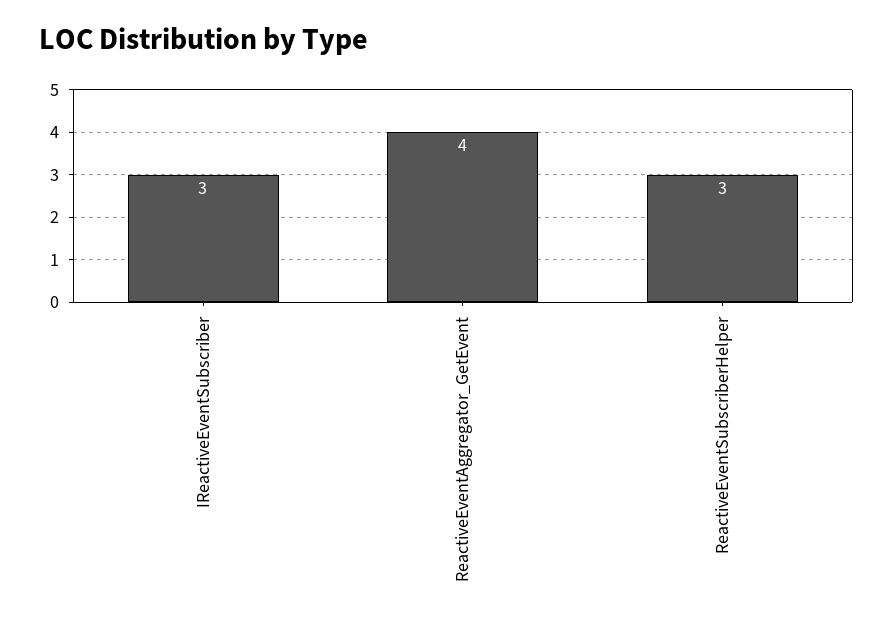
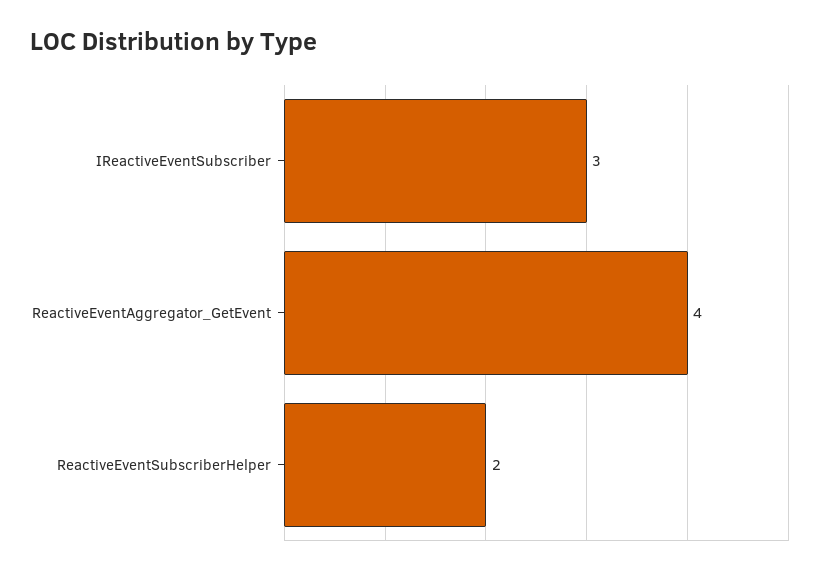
ReactiveEventSubscriberHelper: 3 -> 2

